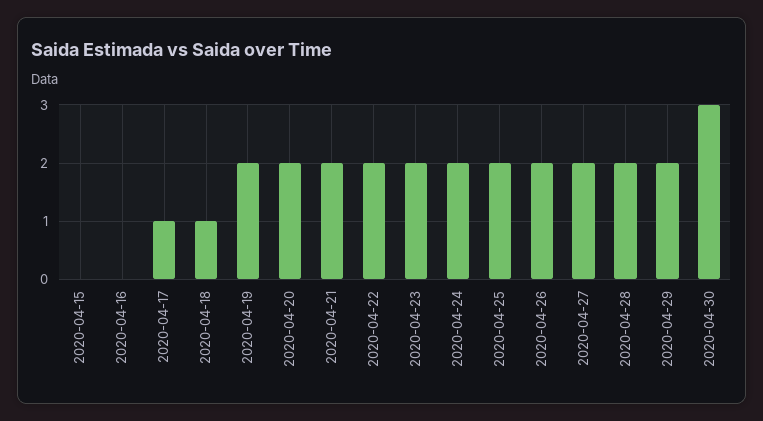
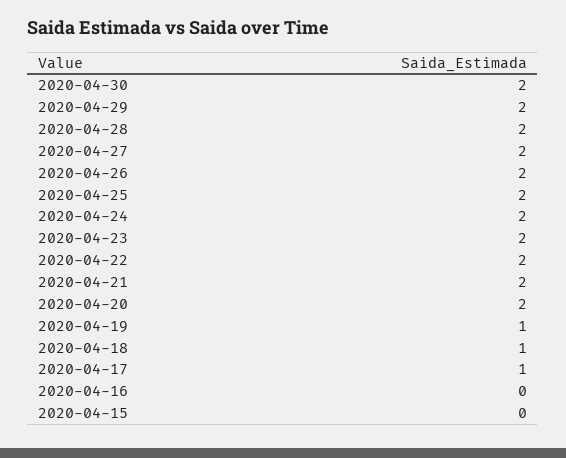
2020-04-19: 2 -> 1
2020-04-30: 3 -> 2

